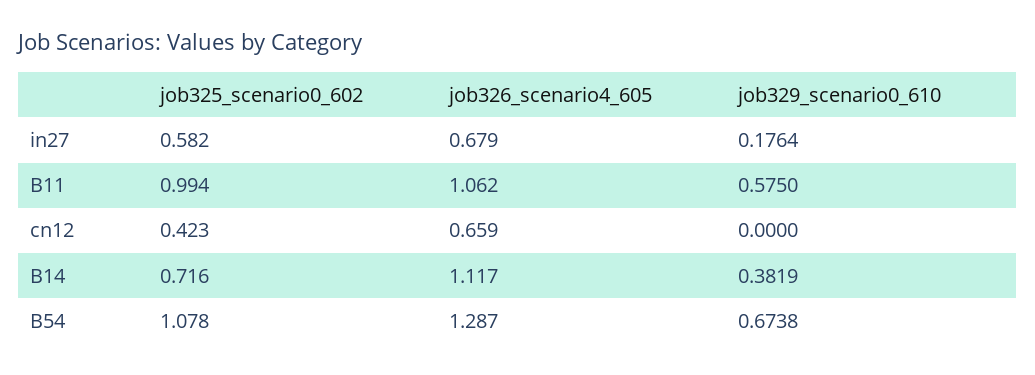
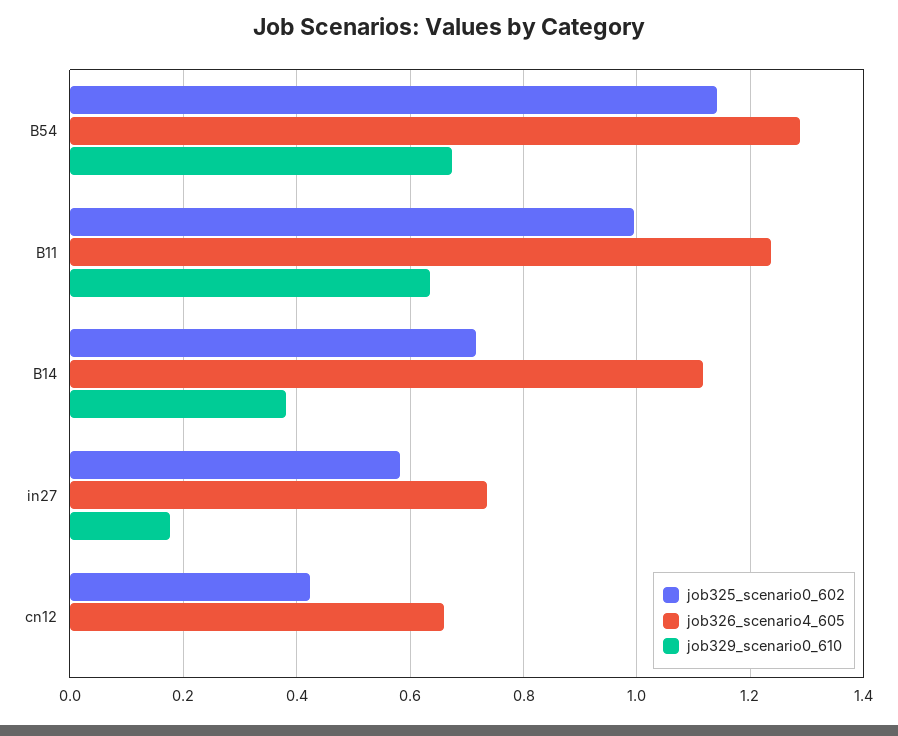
job326_scenario4_605, in27: 0.679 -> 0.74
job326_scenario4_605, B11: 1.062 -> 1.24
job329_scenario0_610, B11: 0.575 -> 0.64
job325_scenario0_602, B54: 1.078 -> 1.14

